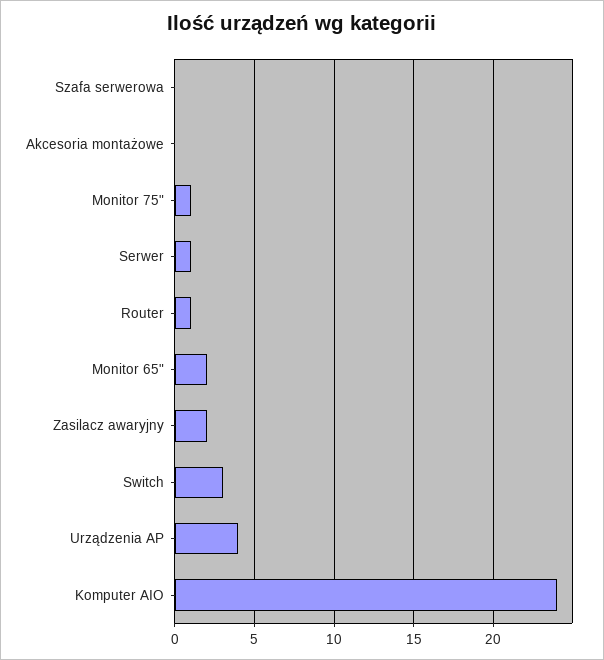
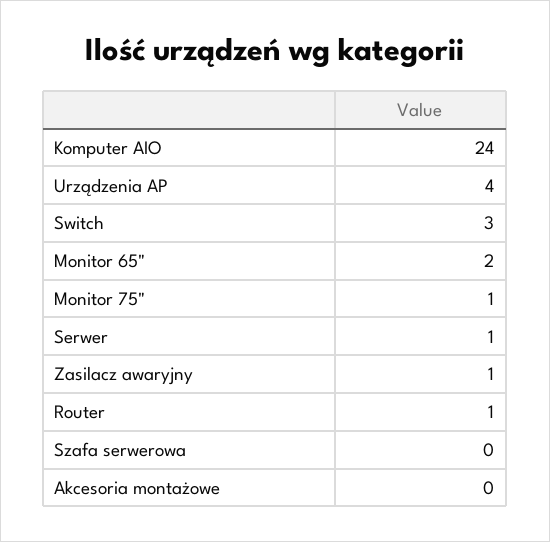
Zasilacz awaryjny: 2 -> 1

